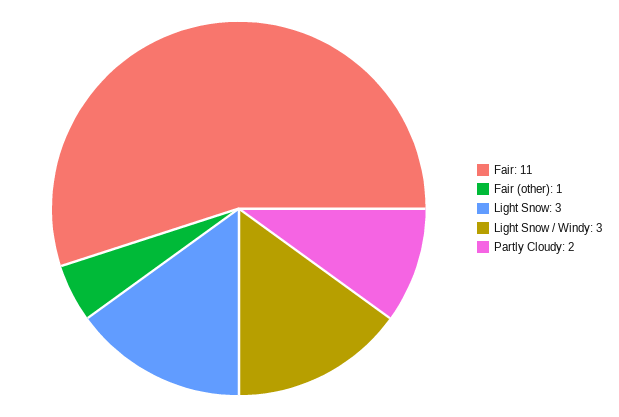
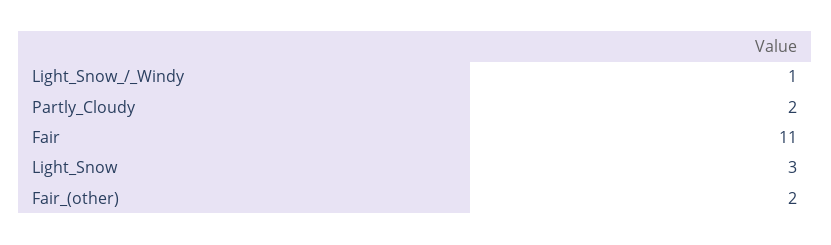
Fair (other): 1 -> 2
Light Snow / Windy: 3 -> 1

